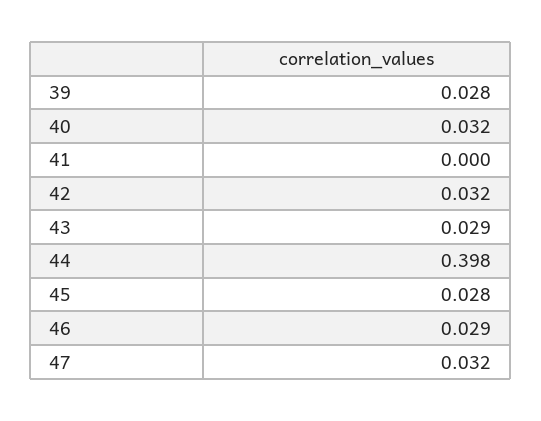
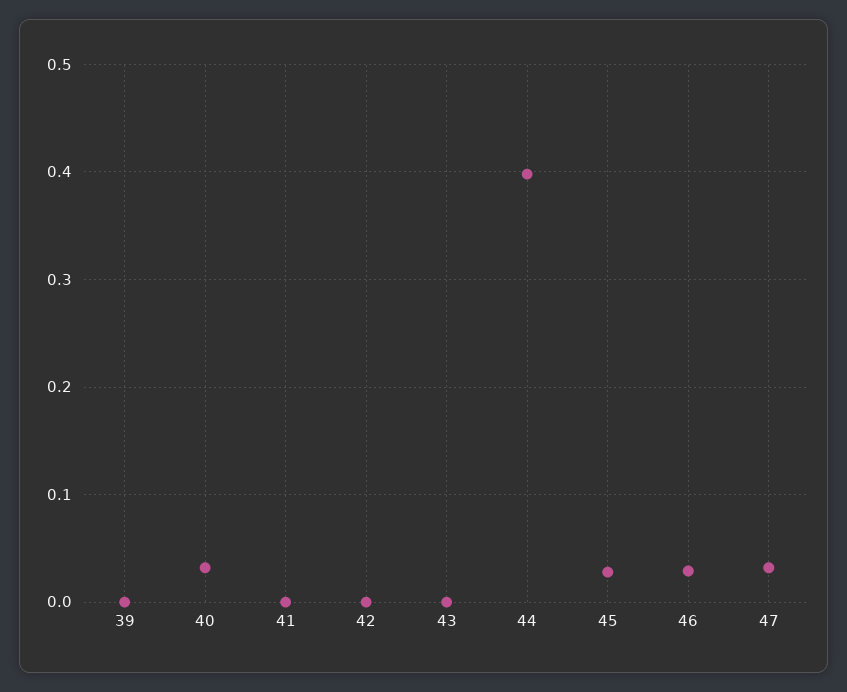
39: 0.028 -> 0
42: 0.032 -> 0
43: 0.029 -> 0

